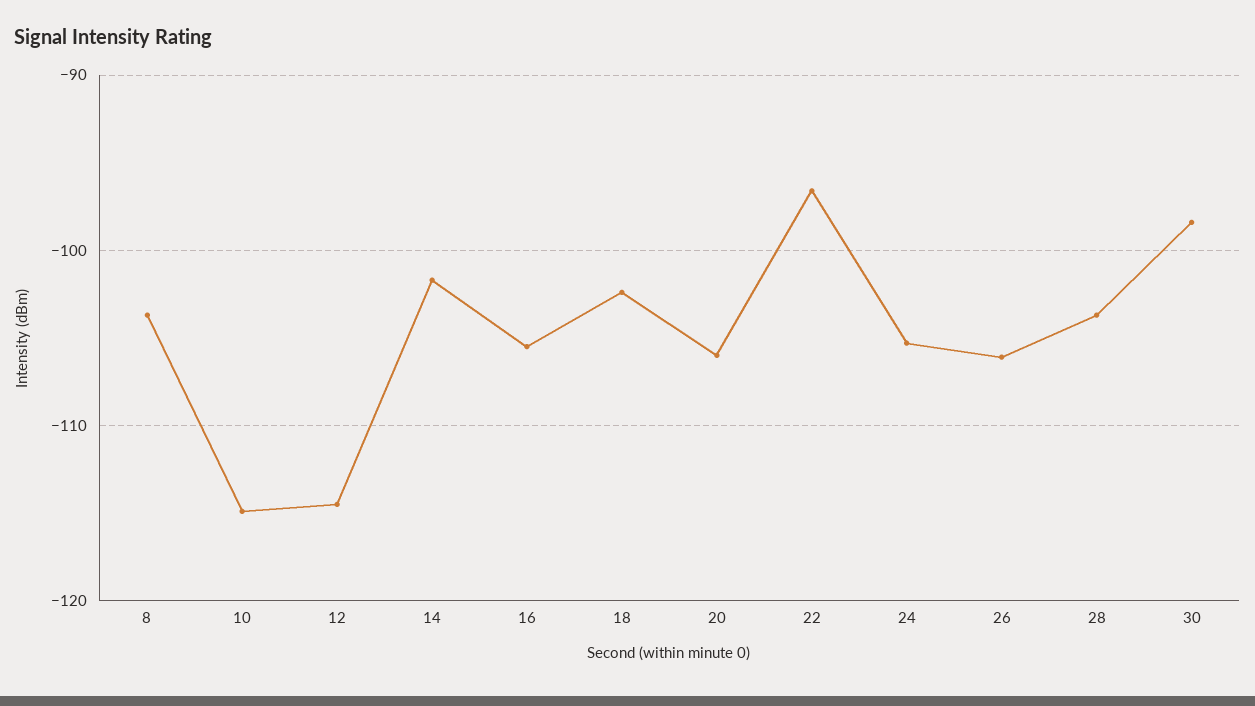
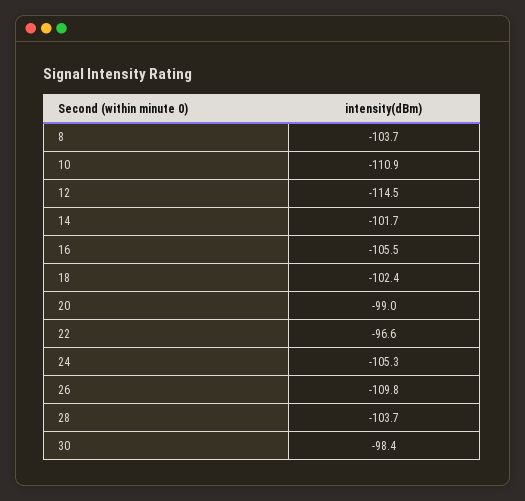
10: -115 -> -110.9
20: -106 -> -99
26: -106 -> -109.8

